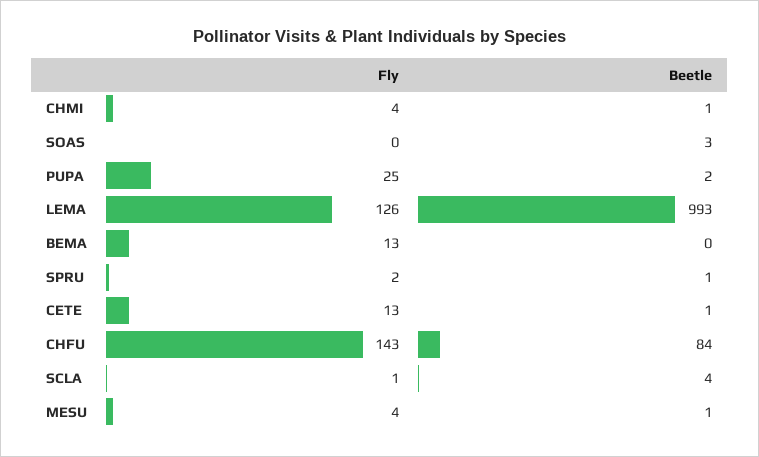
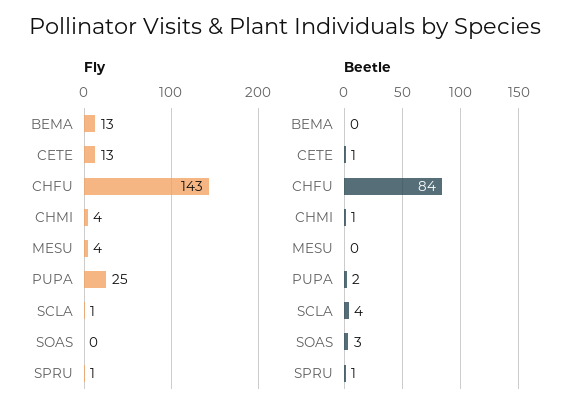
Fly, LEMA: 126 -> none
Beetle, LEMA: 993 -> none
Fly, SPRU: 2 -> 1
Beetle, MESU: 1 -> 0

